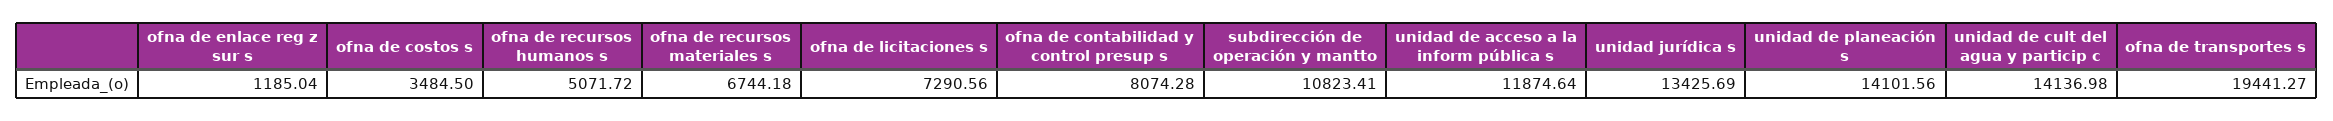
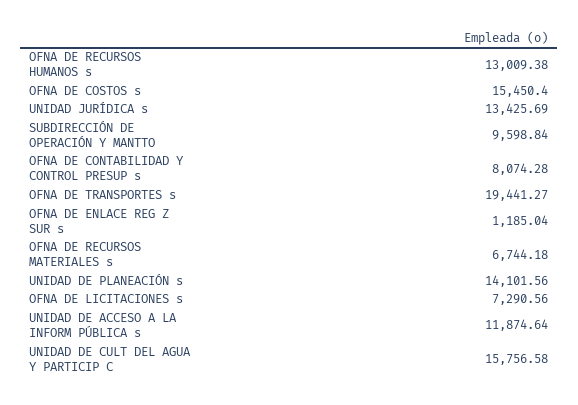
ofna de costos s: 3484.5 -> 15450.4
ofna de recursos humanos s: 5071.72 -> 13009.38
subdirección de operación y mantto: 10823.41 -> 9598.84
unidad de cult del agua y particip c: 14136.98 -> 15756.58

